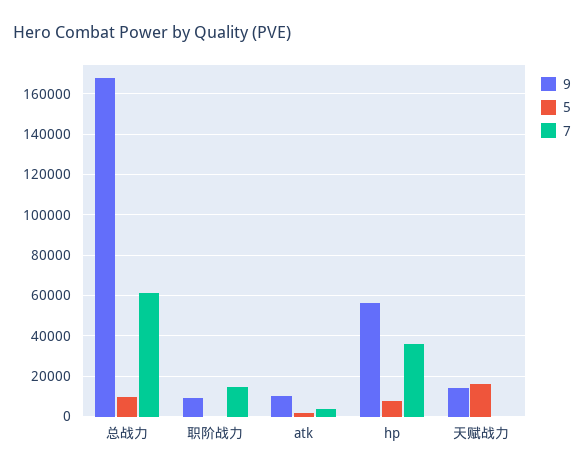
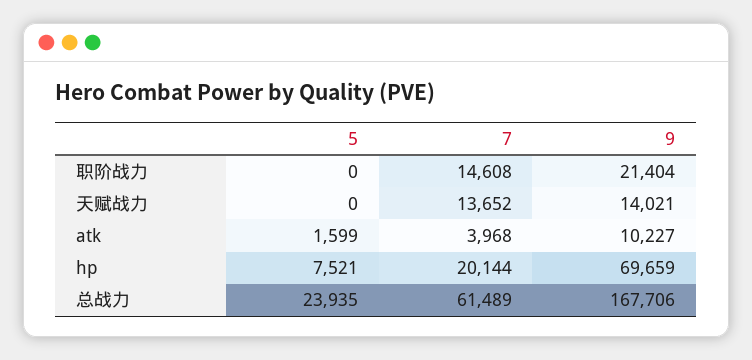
5, 总战力: 10000 -> 23935
9, 职阶战力: 10000 -> 21404
9, hp: 55000 -> 69659
7, hp: 35000 -> 20144
5, 天赋战力: 15000 -> 0
7, 天赋战力: 0 -> 13652

